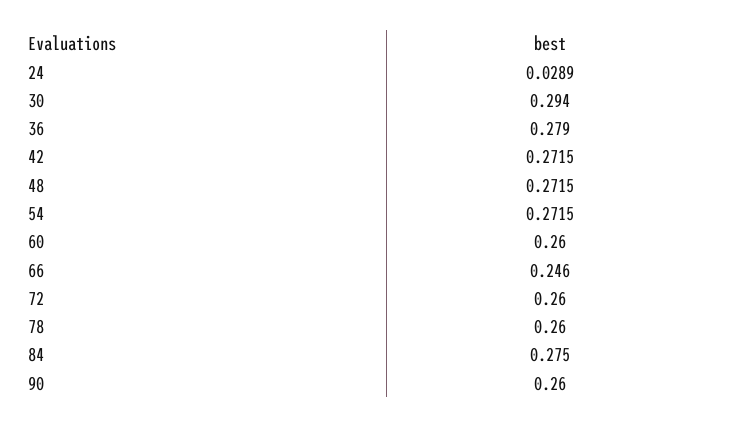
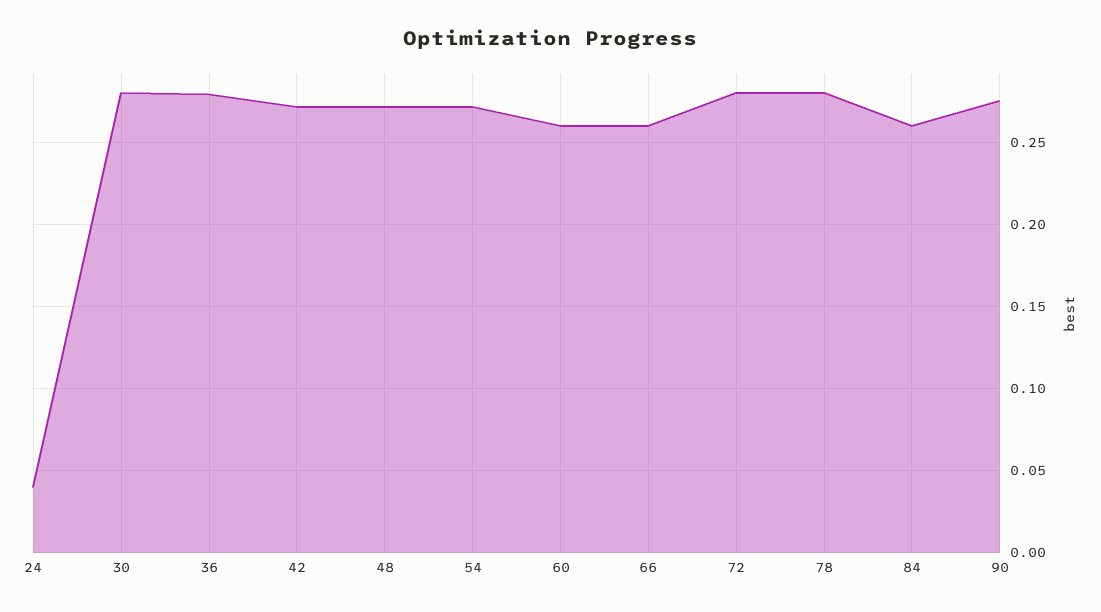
24: 0.0289 -> 0.04
30: 0.294 -> 0.28
66: 0.246 -> 0.26
72: 0.26 -> 0.28
78: 0.26 -> 0.28
84: 0.275 -> 0.26
90: 0.26 -> 0.275

